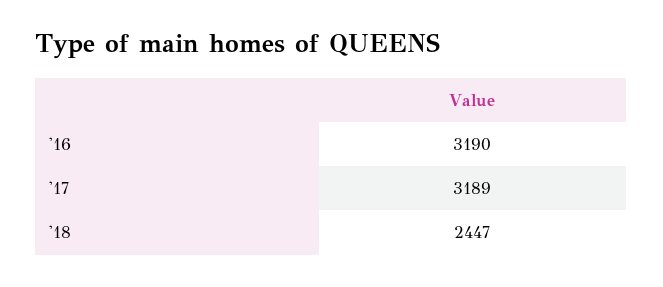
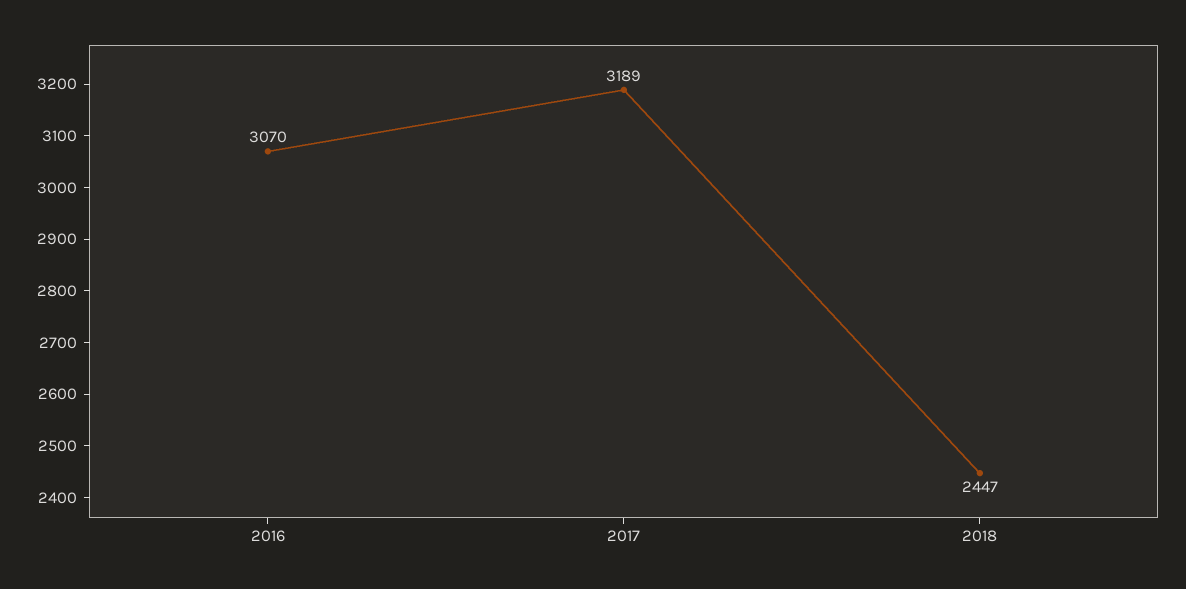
'16: 3190 -> 3070

